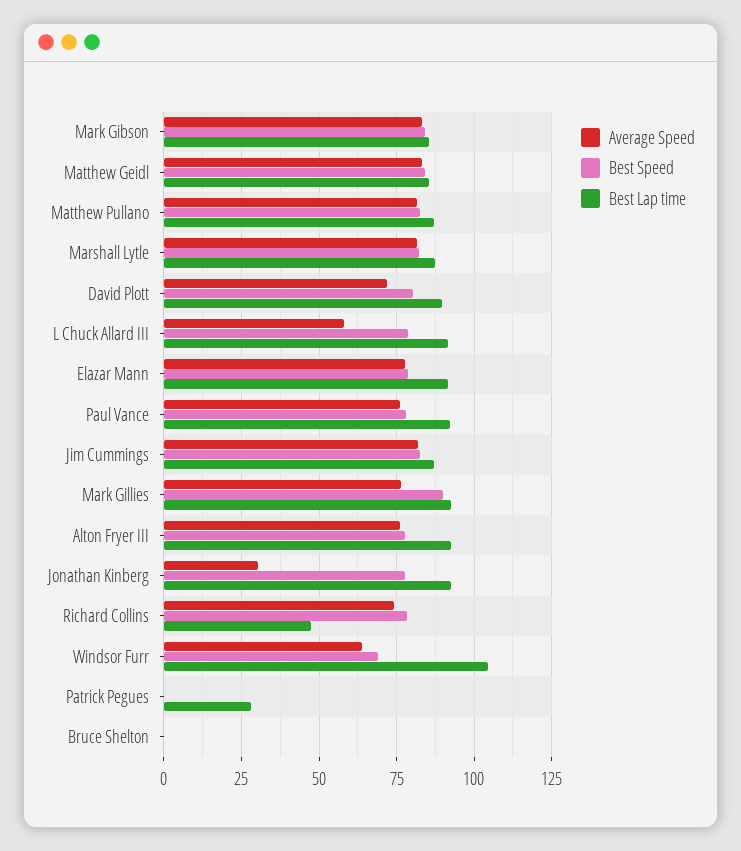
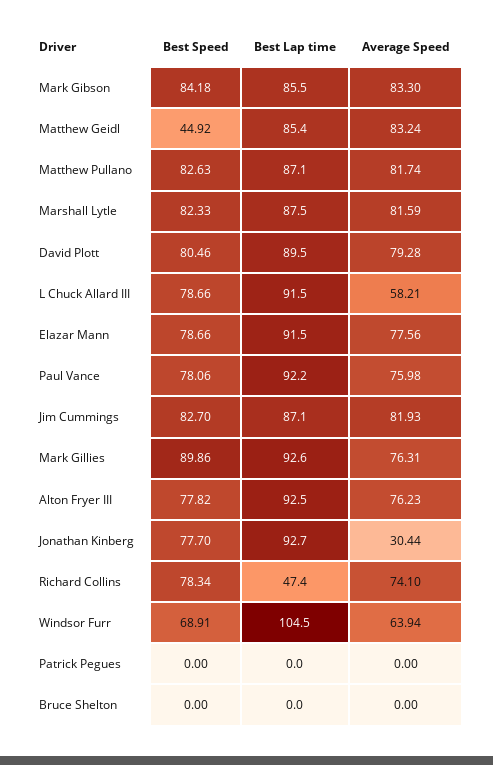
Best Speed, Matthew Geidl: 85 -> 44.92
Average Speed, David Plott: 72.5 -> 79.28
Best Lap time, Patrick Pegues: 27.5 -> 0

